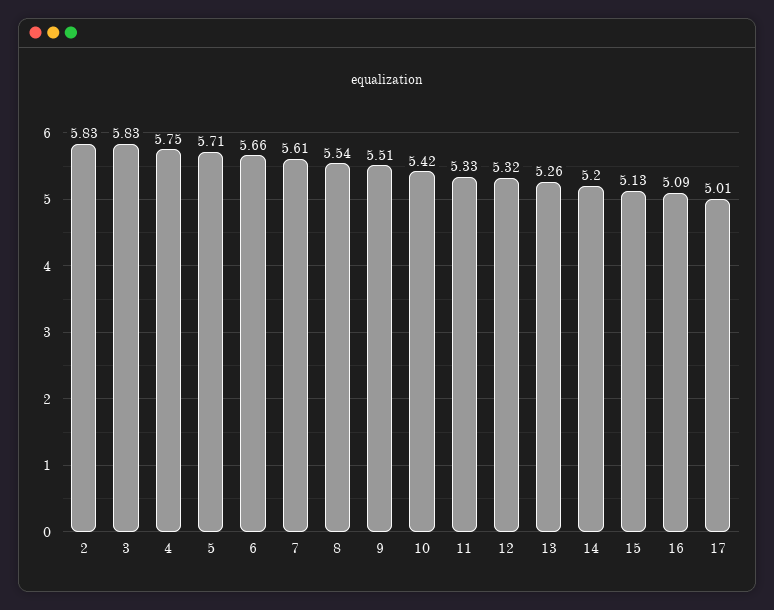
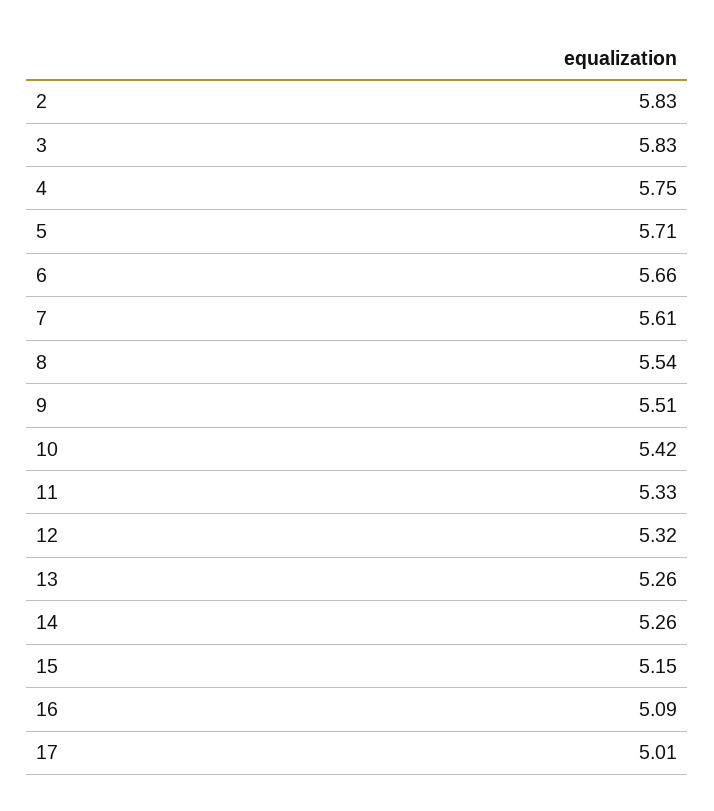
14: 5.2 -> 5.26
15: 5.13 -> 5.15

